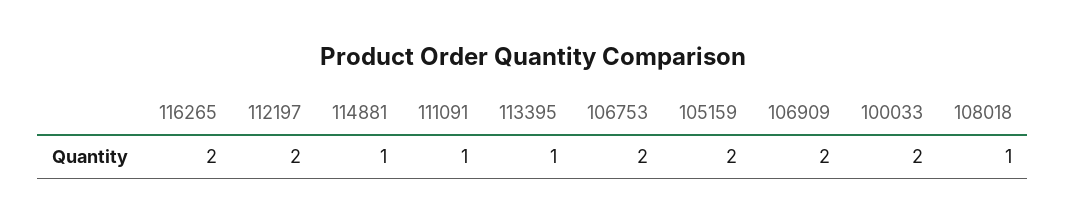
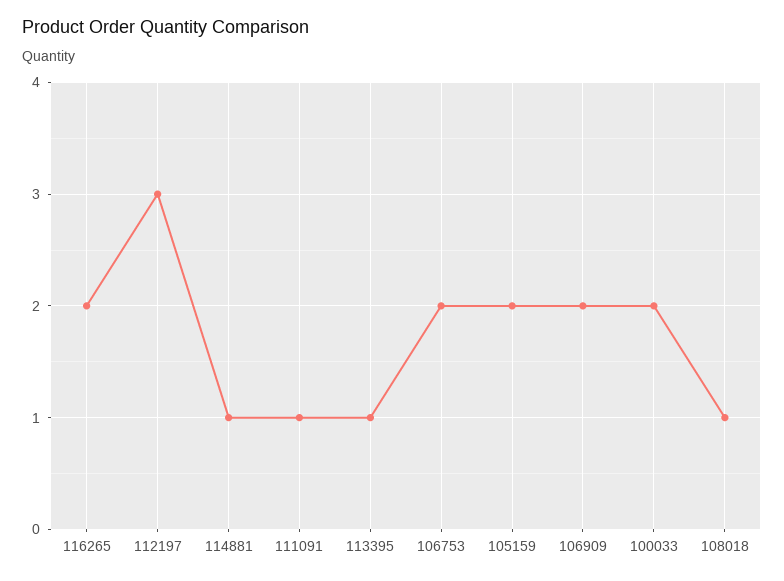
112197: 2 -> 3

